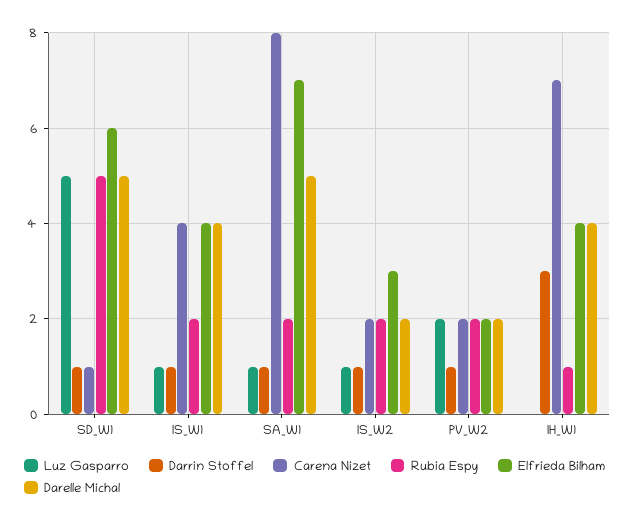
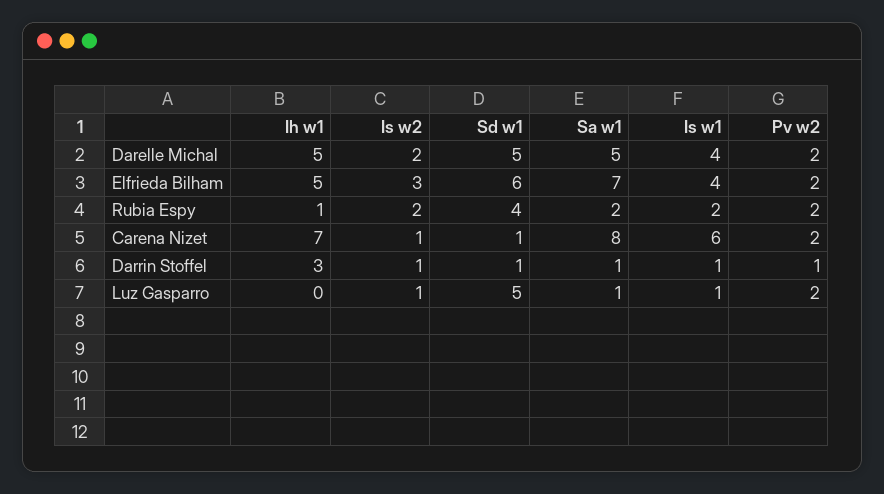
Rubia Espy, SD_W1: 5 -> 4
Carena Nizet, IS_W1: 4 -> 6
Carena Nizet, IS_W2: 2 -> 1
Elfrieda Bilham, IH_W1: 4 -> 5
Darelle Michal, IH_W1: 4 -> 5

